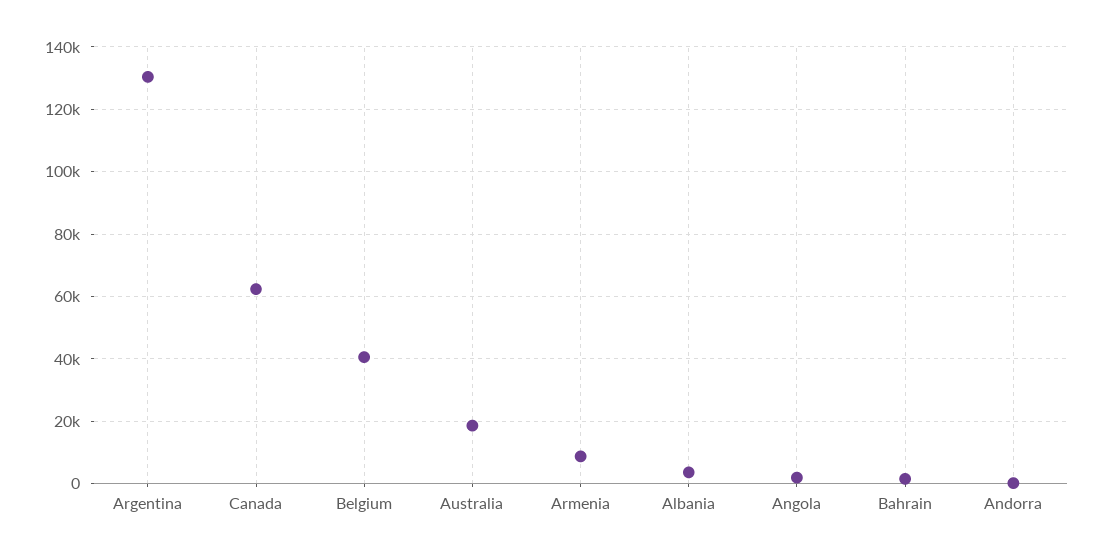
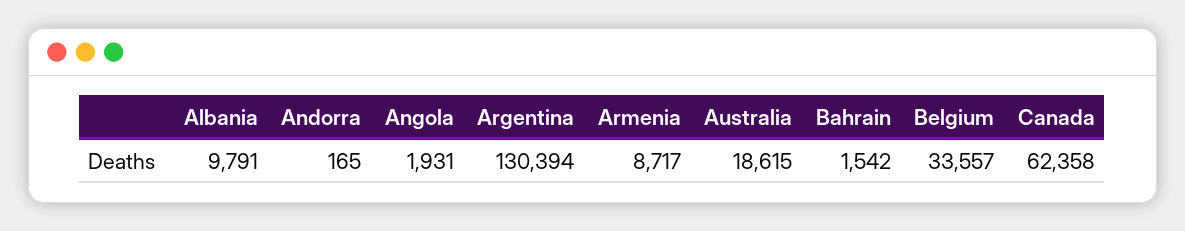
Belgium: 40000 -> 33557
Albania: 4000 -> 9791

